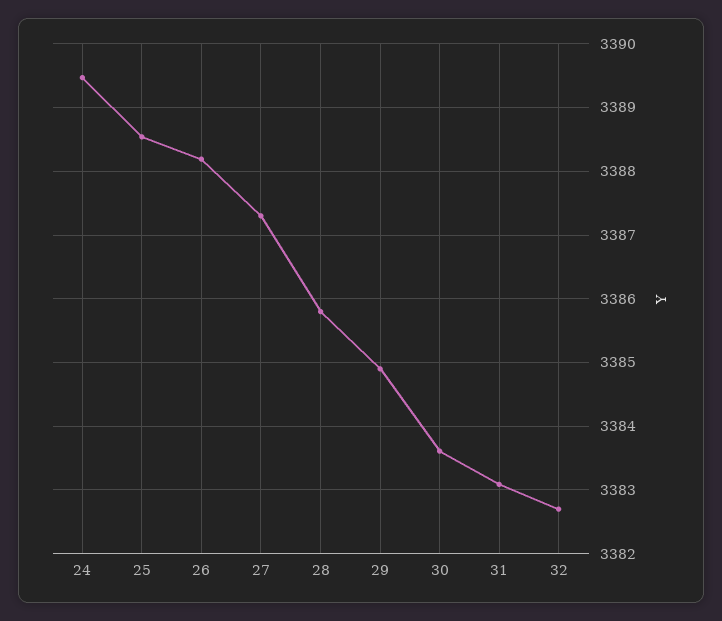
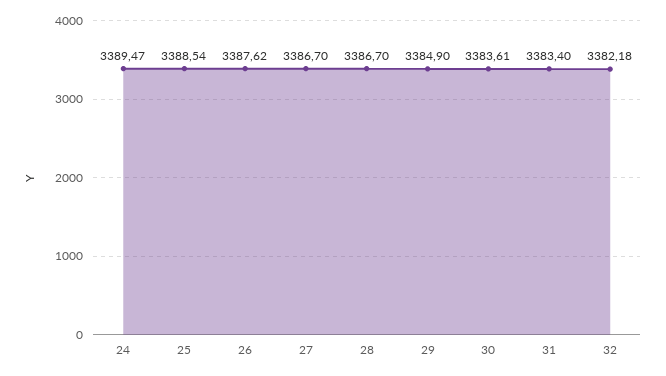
26: 3388.2 -> 3387.62
27: 3387.3 -> 3386.7
28: 3385.8 -> 3386.7
31: 3383.1 -> 3383.4
32: 3382.7 -> 3382.18

